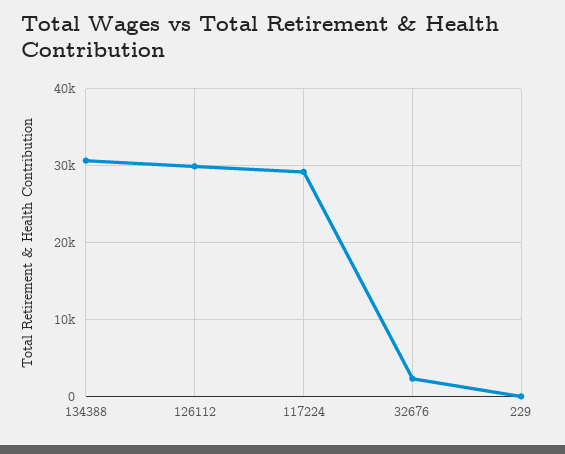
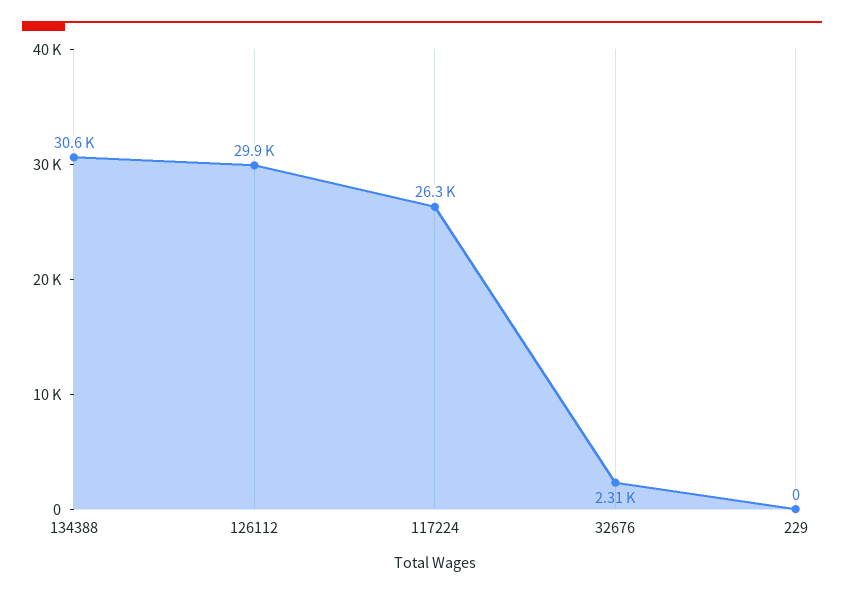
117224: 29000 -> 26300

